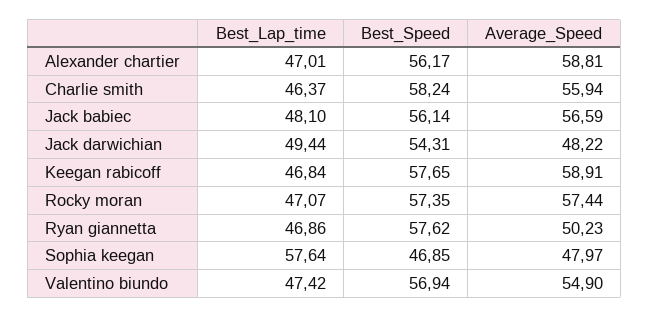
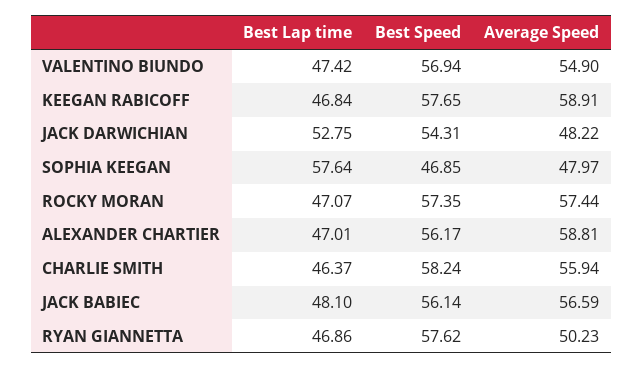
Best_Lap_time, Jack darwichian: 49.44 -> 52.75

